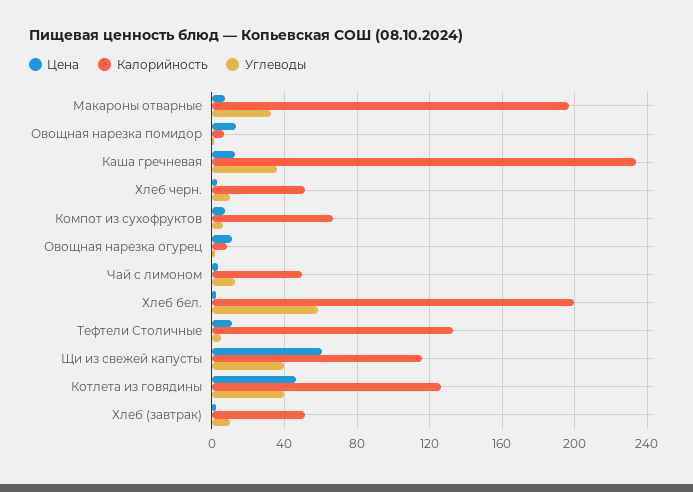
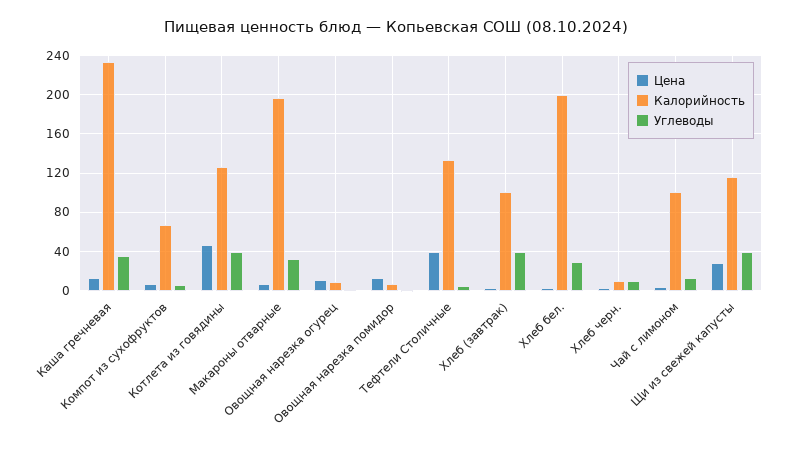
Калорийность, Хлеб черн.: 50 -> 10
Калорийность, Чай с лимоном: 50 -> 100
Углеводы, Хлеб бел.: 60 -> 30
Цена, Тефтели Столичные: 10 -> 40
Цена, Щи из свежей капусты: 60 -> 30
Калорийность, Хлеб (завтрак): 50 -> 100
Углеводы, Хлеб (завтрак): 10 -> 40

